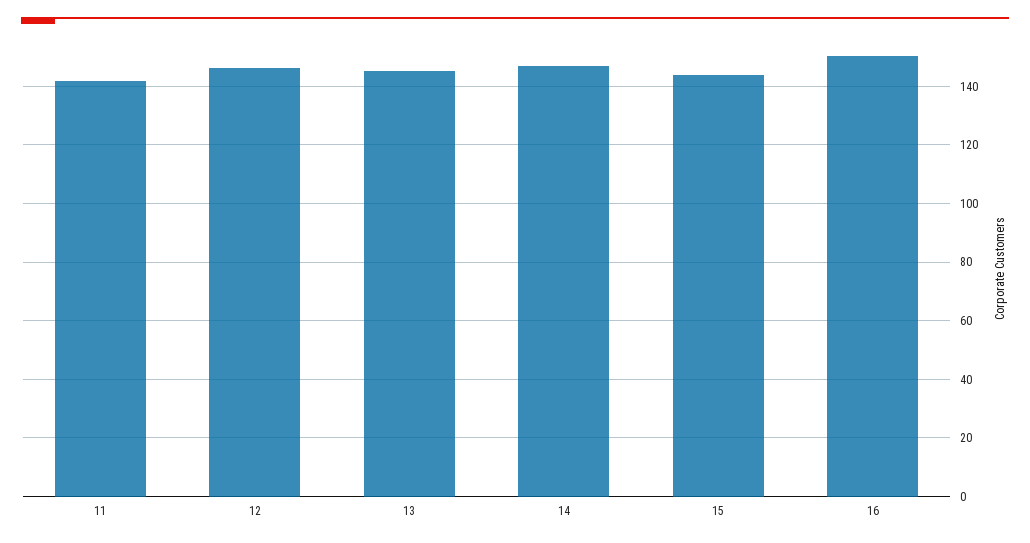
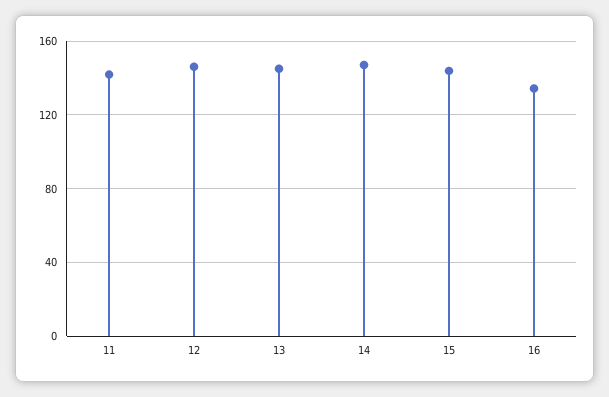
16: 150 -> 135

